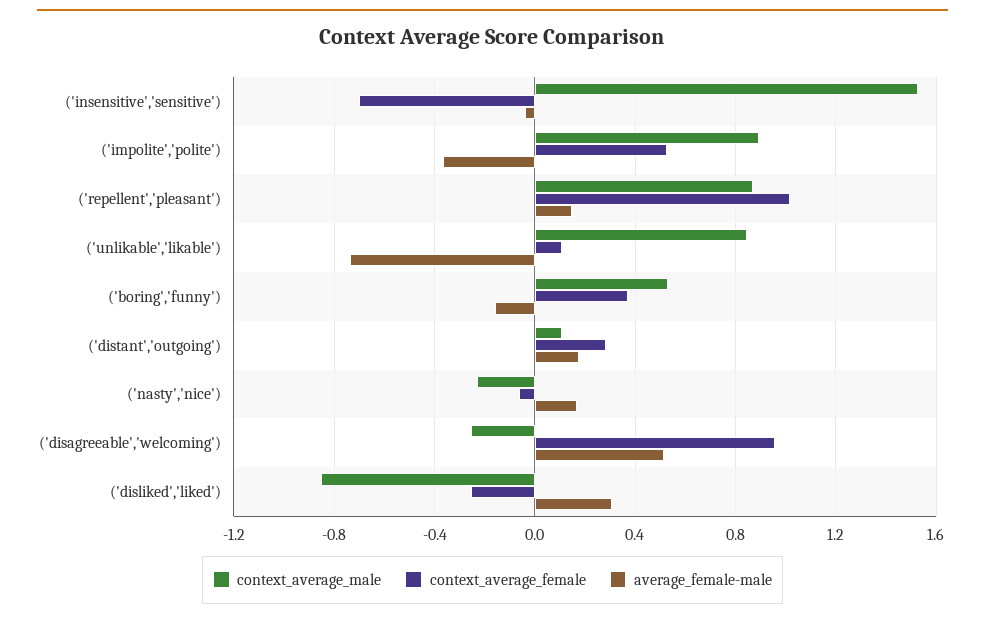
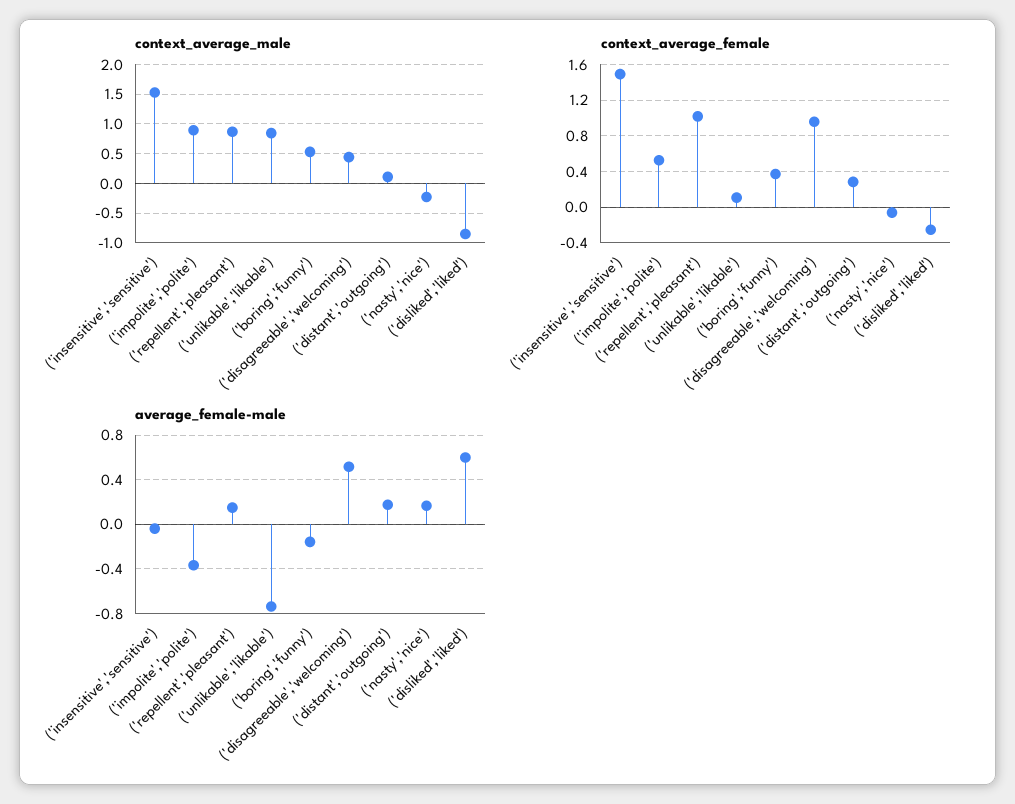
context_average_female, ('insensitive','sensitive'): -0.7 -> 1.5
context_average_male, ('disagreeable','welcoming'): -0.25 -> 0.5
average_female-male, ('disliked','liked'): 0.3 -> 0.6

